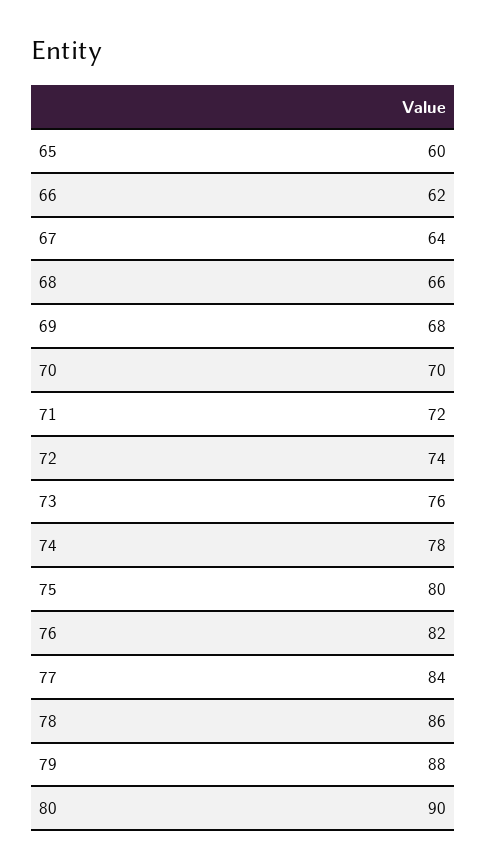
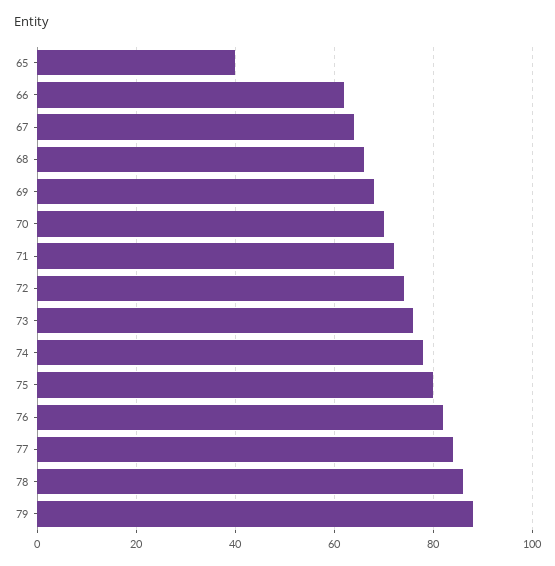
65: 60 -> 40
80: 90 -> none

